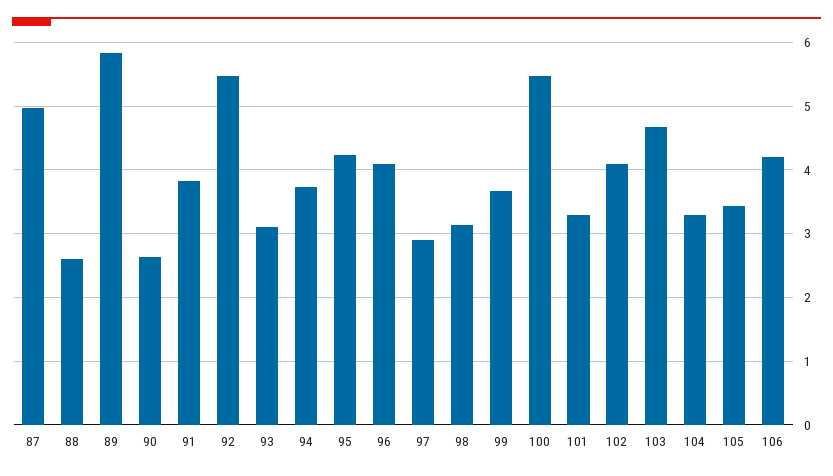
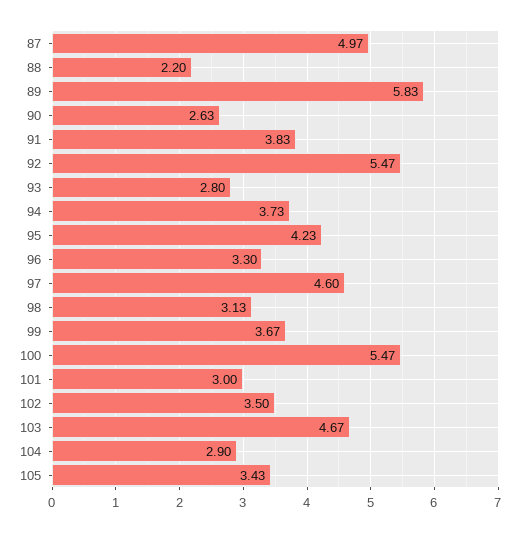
88: 2.6 -> 2.2
93: 3.1 -> 2.8
96: 4.1 -> 3.3
97: 2.9 -> 4.6
101: 3.3 -> 3
102: 4.1 -> 3.5
104: 3.3 -> 2.9
106: 4.2 -> none

